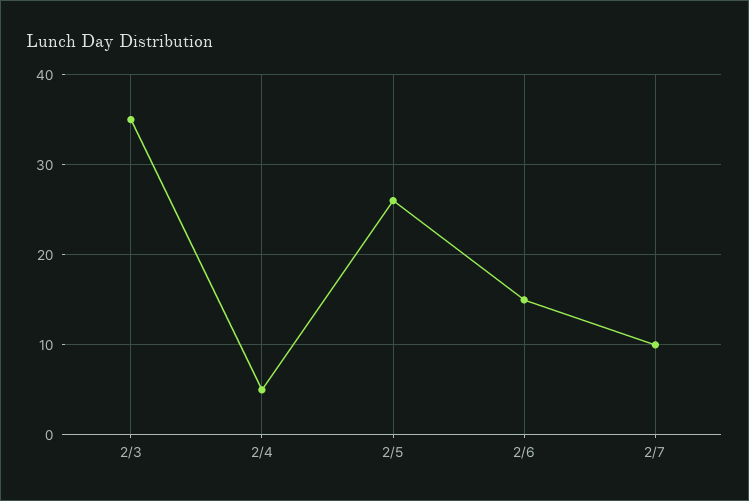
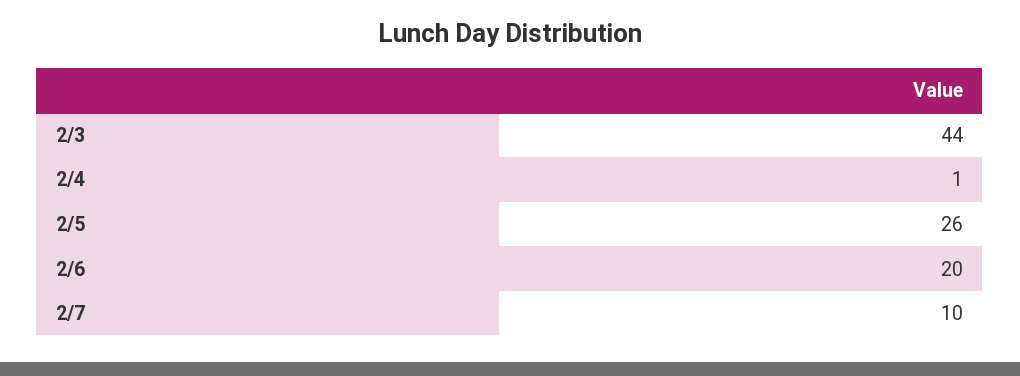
2/3: 35 -> 44
2/4: 5 -> 1
2/6: 15 -> 20

